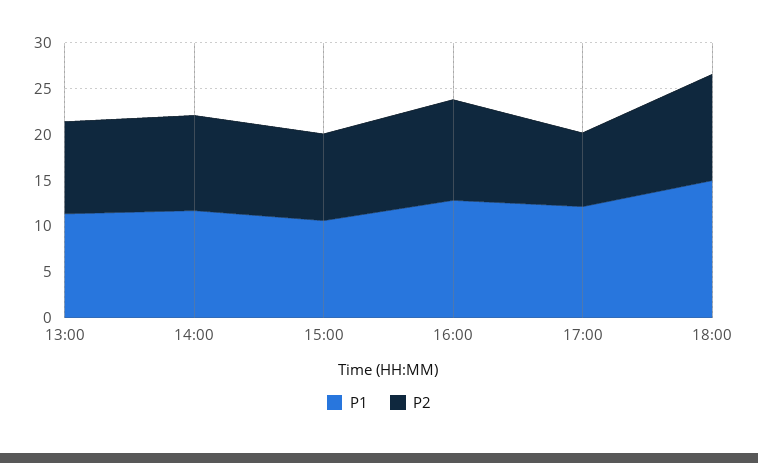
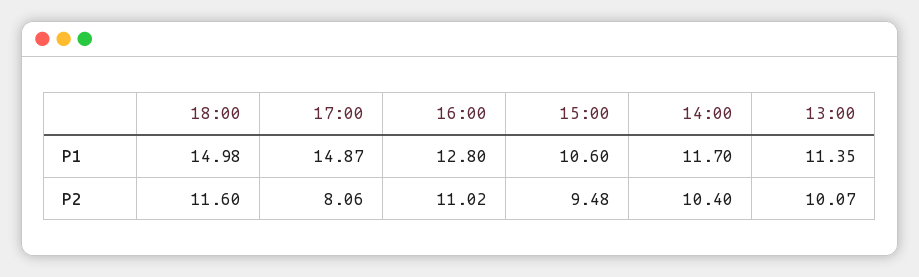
P1, 17:00: 12 -> 14.87

